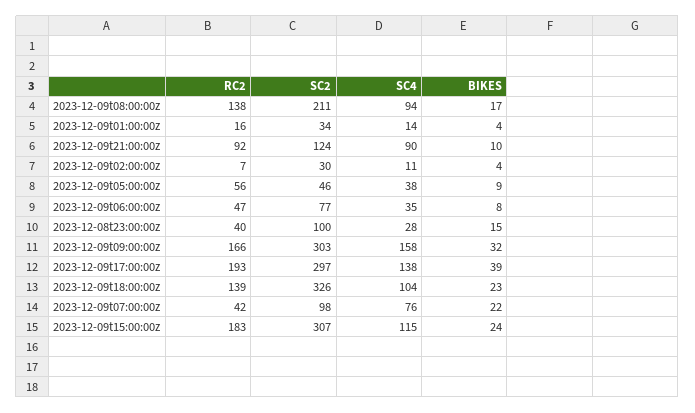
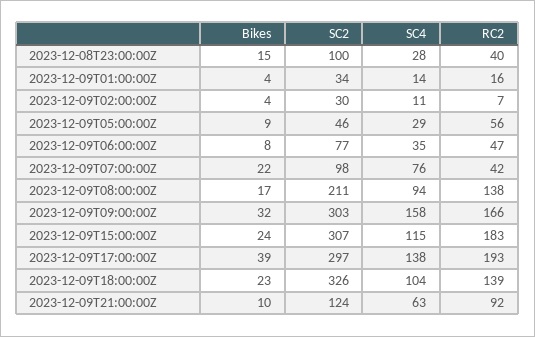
SC4, 2023-12-09t21:00:00z: 90 -> 63
SC4, 2023-12-09t05:00:00z: 38 -> 29

